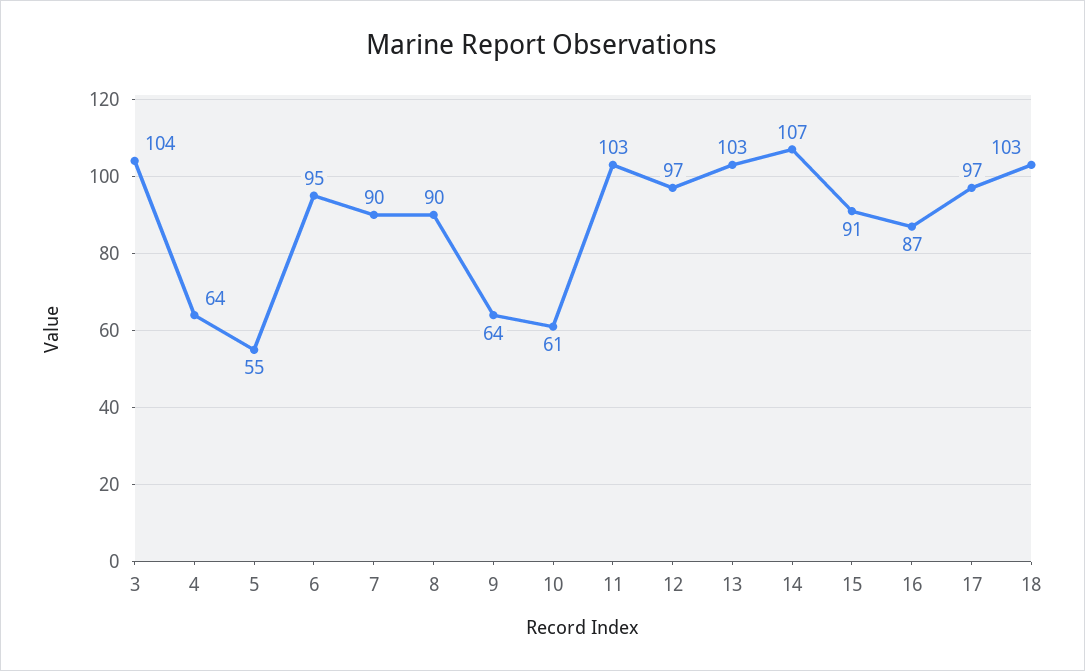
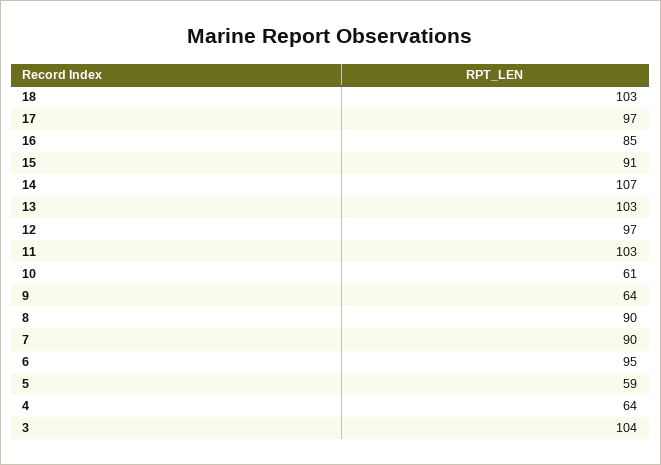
5: 55 -> 59
16: 87 -> 85

